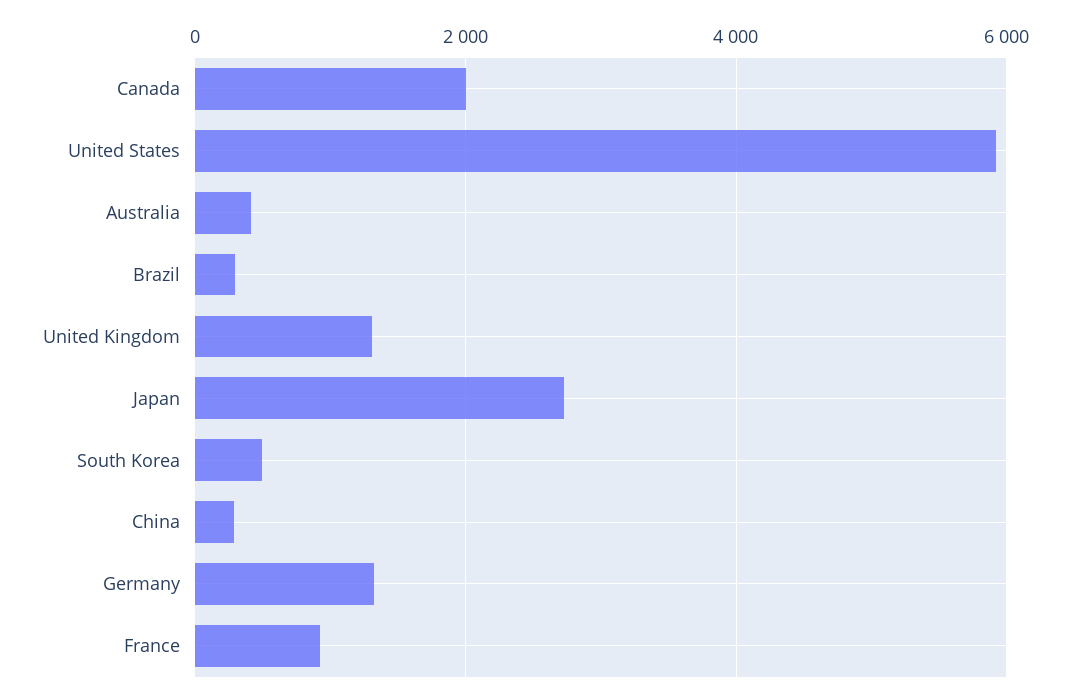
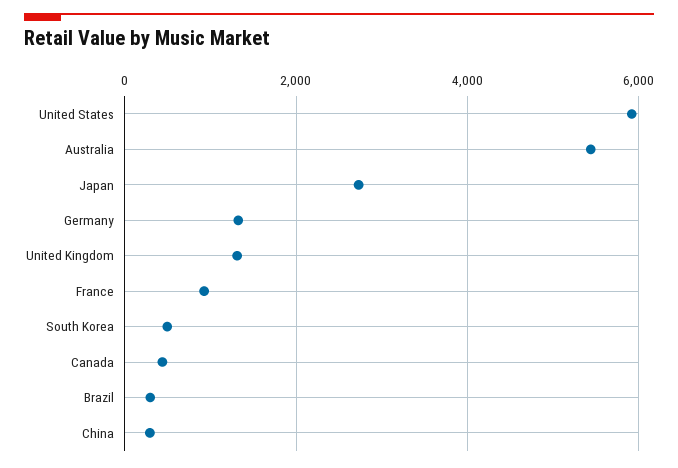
Canada: 2000 -> 400
Australia: 400 -> 5400

